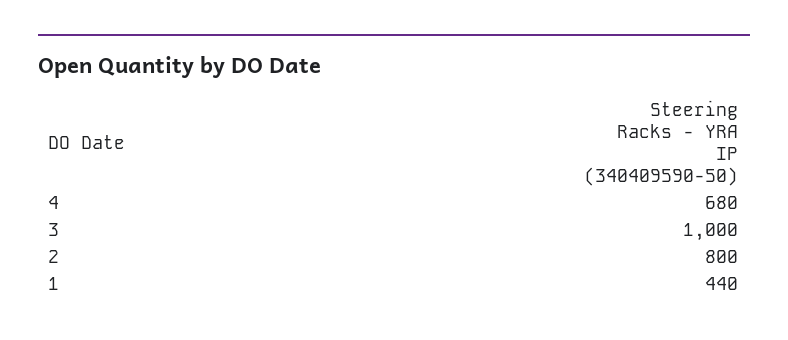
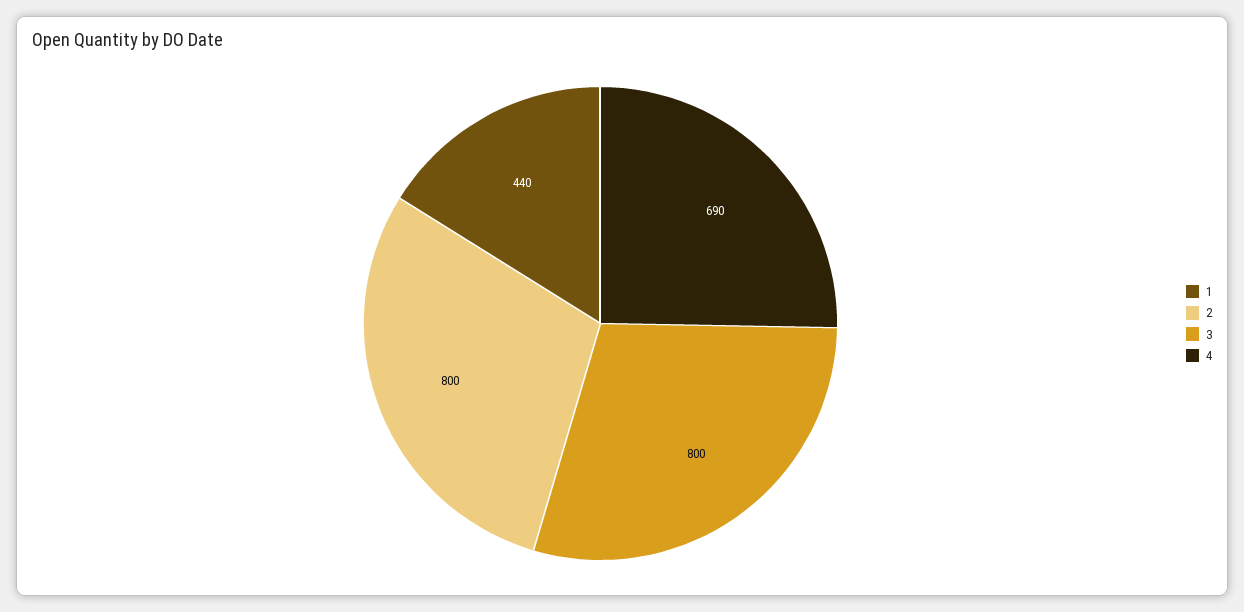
4: 680 -> 690
3: 1000 -> 800

